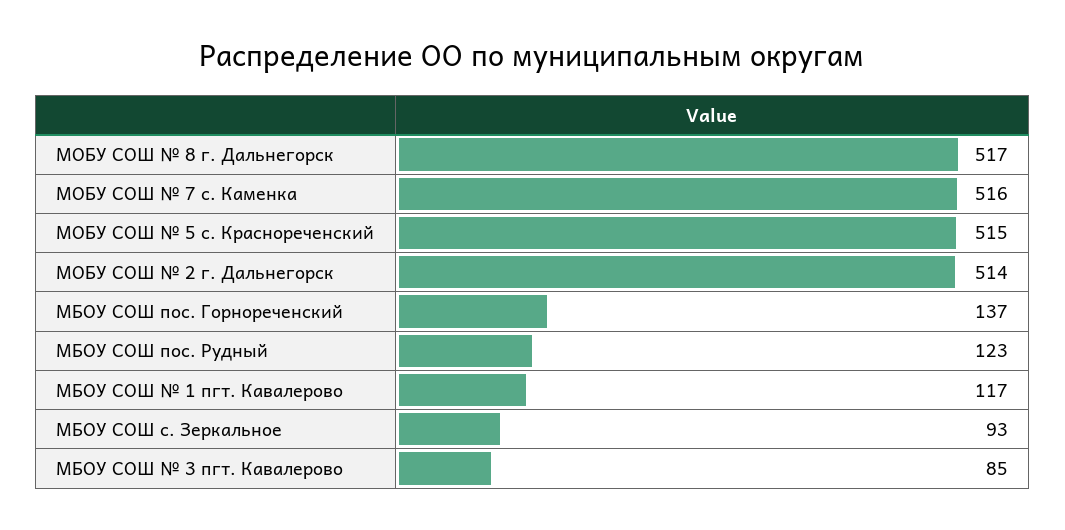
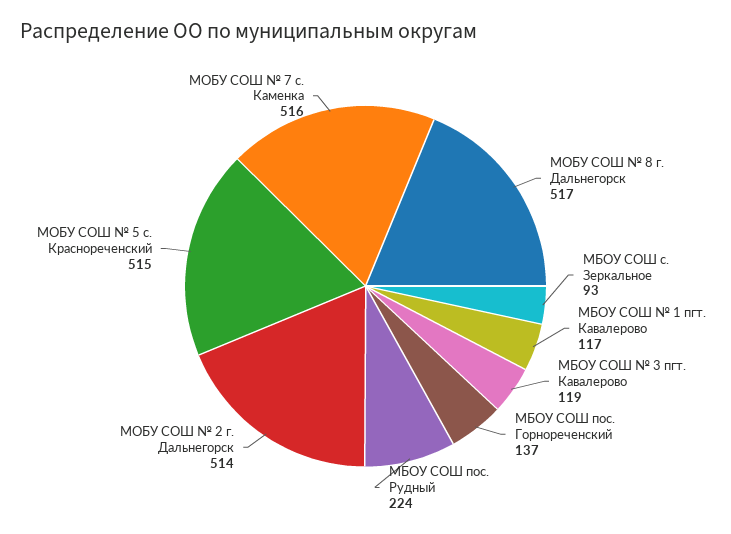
МБОУ СОШ пос. Рудный: 123 -> 224
МБОУ СОШ № 3 пгт. Кавалерово: 85 -> 119

